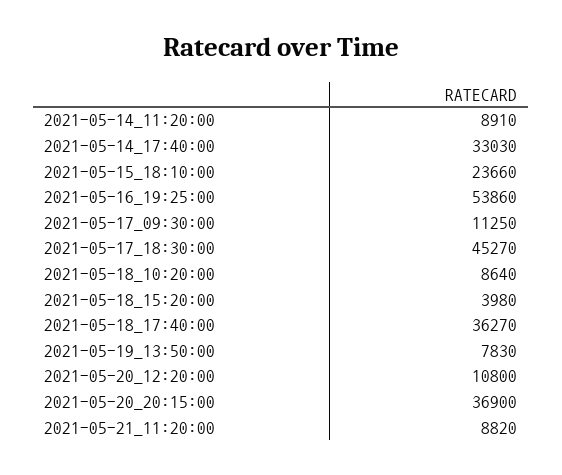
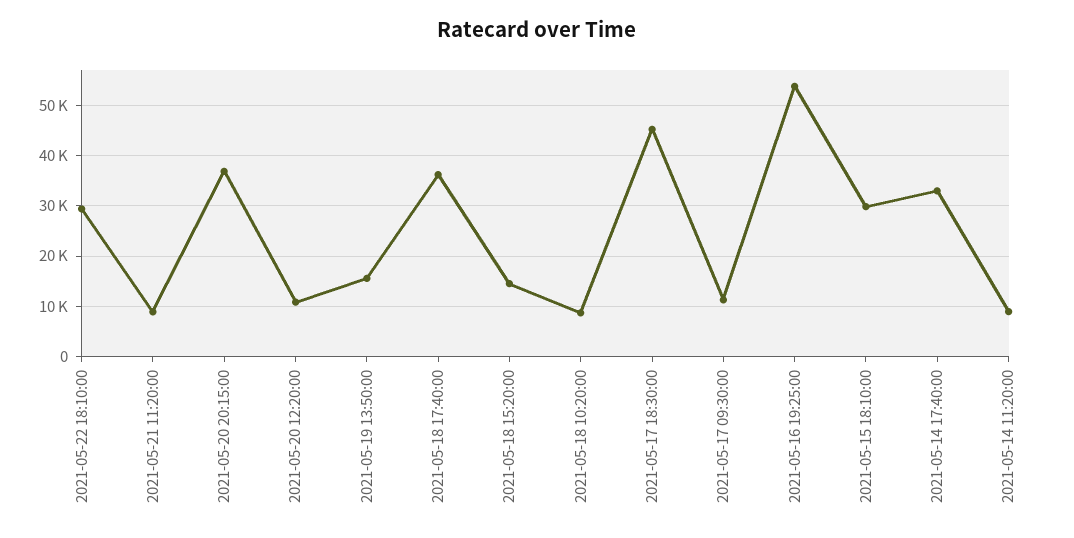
2021-05-15_18:10:00: 23660 -> 30000
2021-05-18_15:20:00: 3980 -> 14000
2021-05-19_13:50:00: 7830 -> 16000
2021-05-22 18:10:00: none -> 30000

